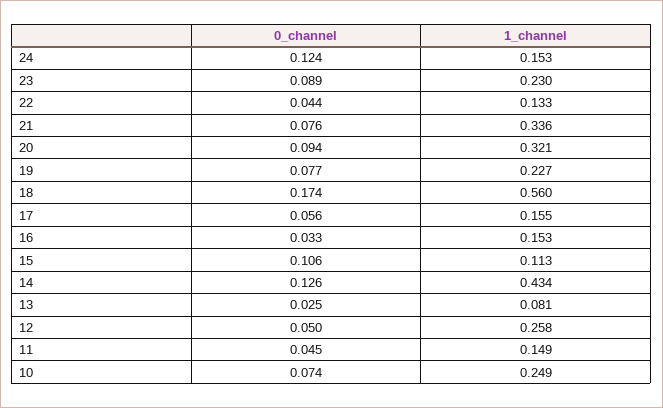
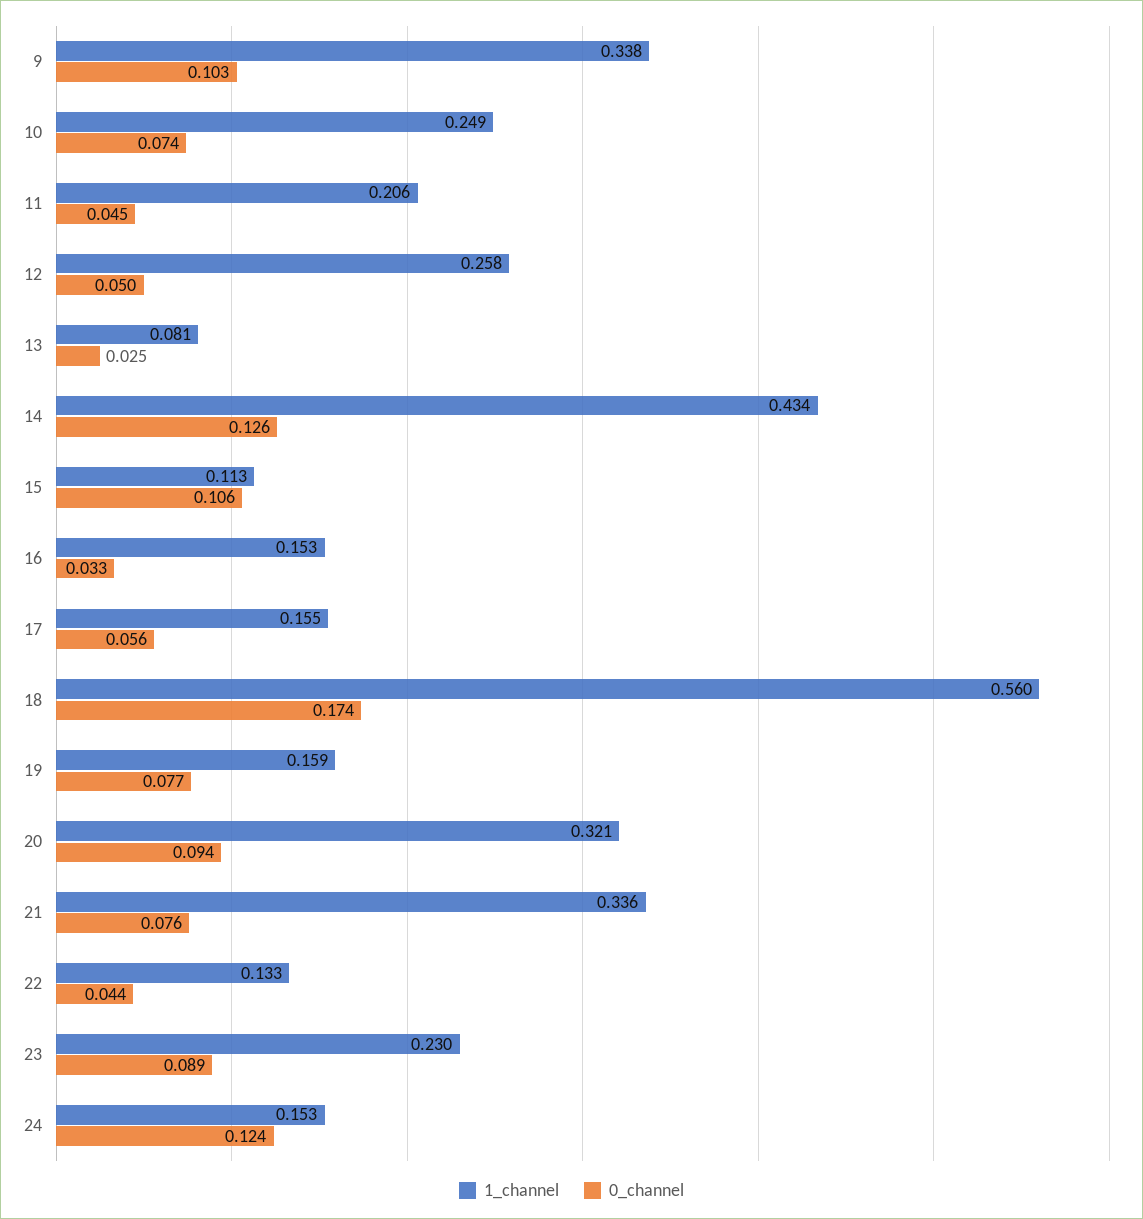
1_channel, 19: 0.227 -> 0.159
1_channel, 11: 0.149 -> 0.206
1_channel, 9: none -> 0.338
0_channel, 9: none -> 0.103

